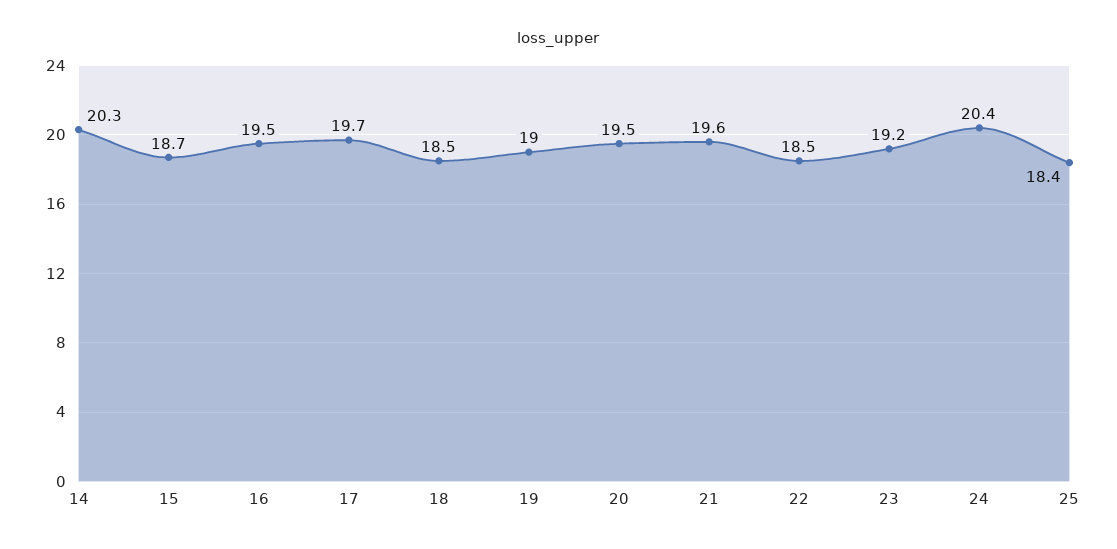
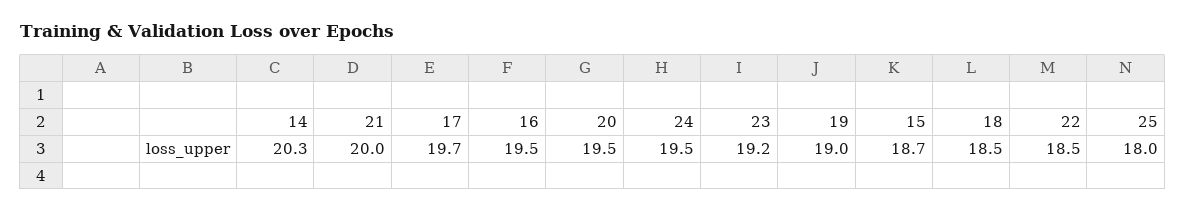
21: 19.6 -> 20
24: 20.4 -> 19.5
25: 18.4 -> 18

